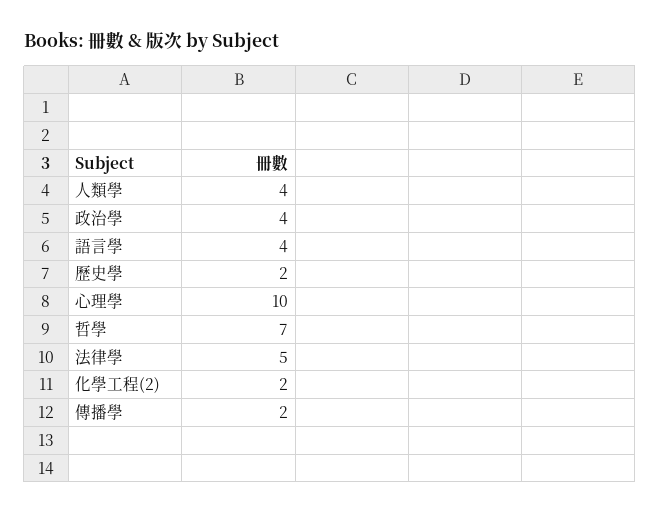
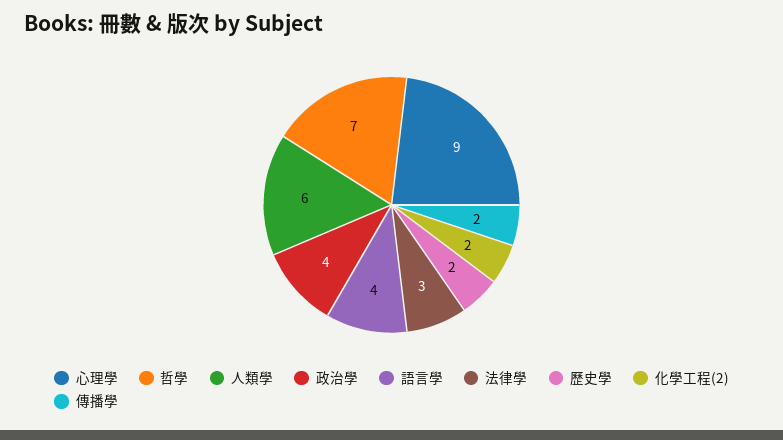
人類學: 4 -> 6
心理學: 10 -> 9
法律學: 5 -> 3

